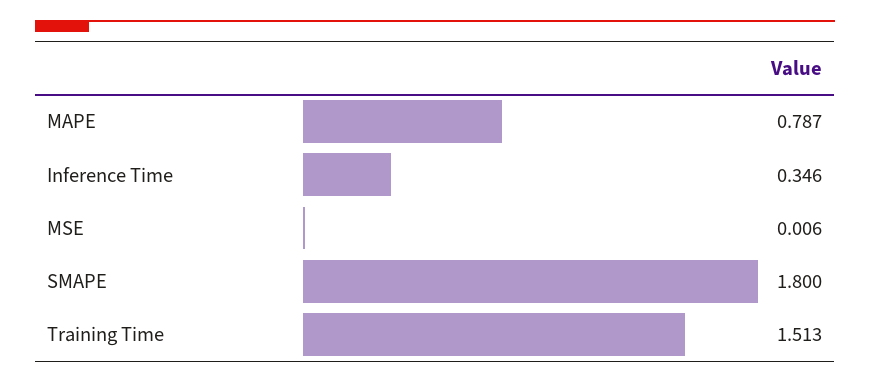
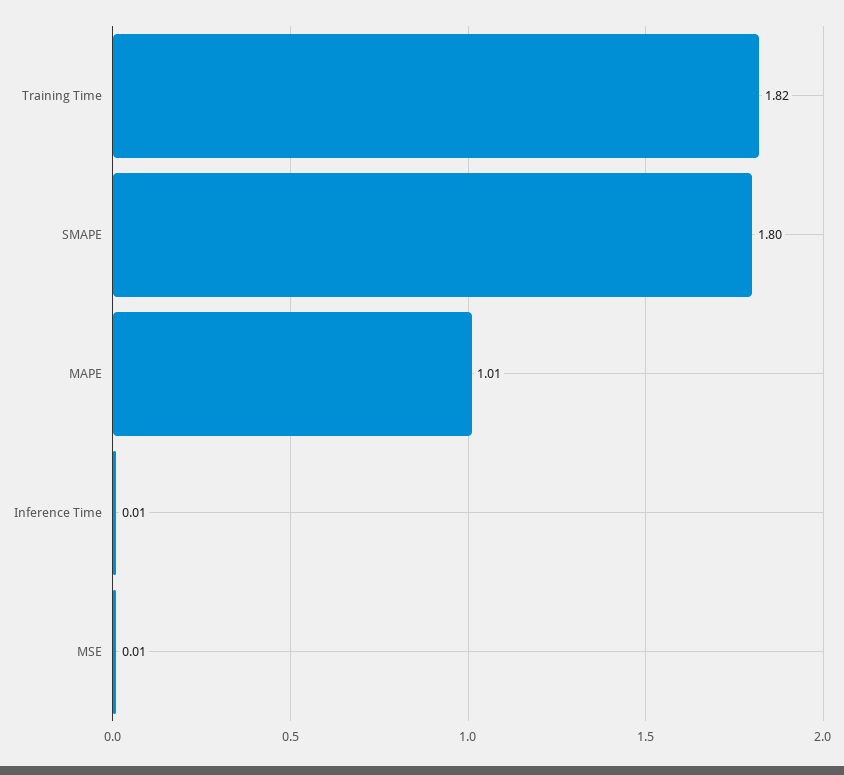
MAPE: 0.787 -> 1.01
Inference Time: 0.346 -> 0.01
Training Time: 1.513 -> 1.82

